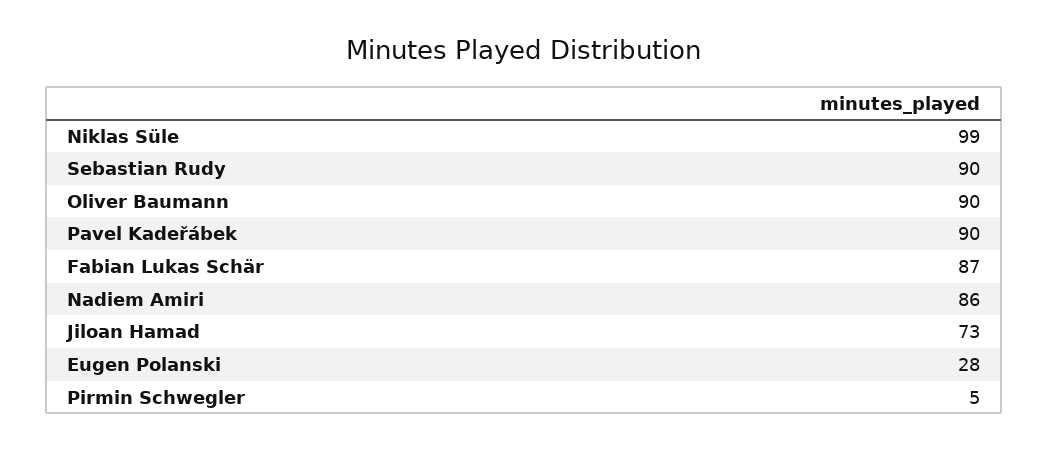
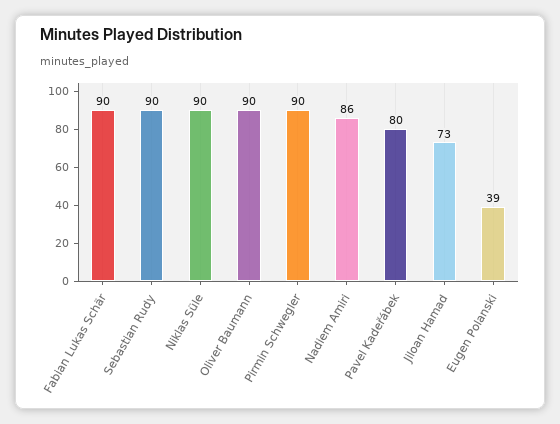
Niklas Süle: 99 -> 90
Pavel Kadeřábek: 90 -> 80
Fabian Lukas Schär: 87 -> 90
Eugen Polanski: 28 -> 39
Pirmin Schwegler: 5 -> 90

